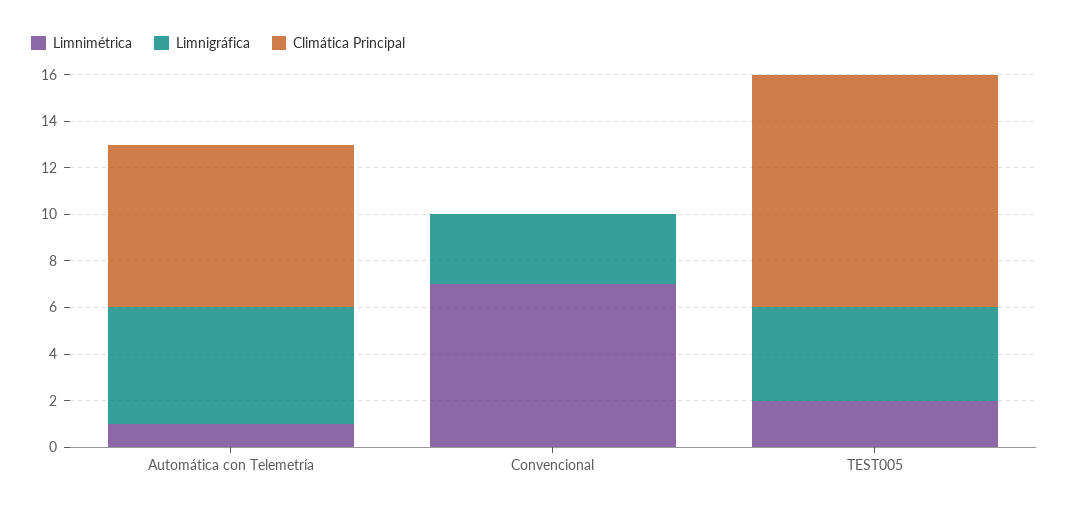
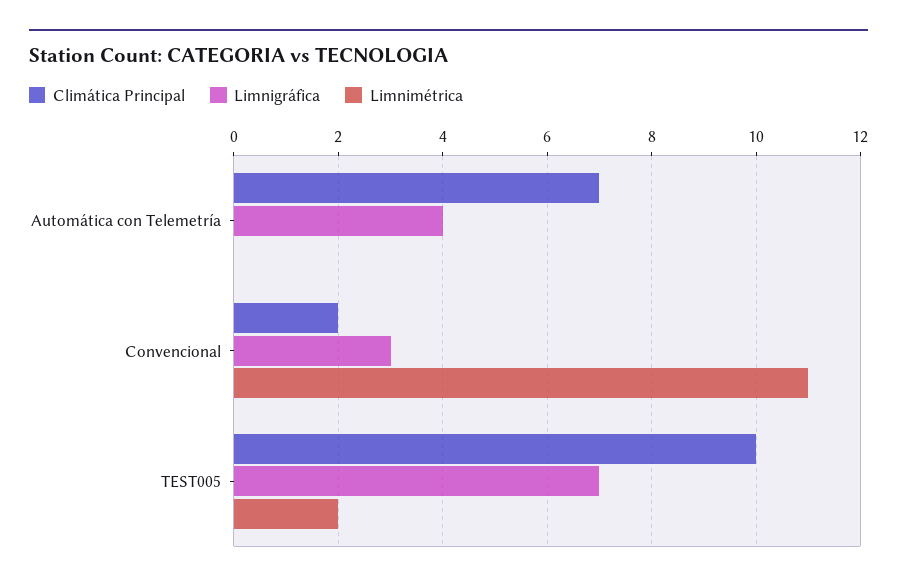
Limnimétrica, Automática con Telemetría: 1 -> 0
Limnigráfica, Automática con Telemetría: 5 -> 4
Limnimétrica, Convencional: 7 -> 11
Climática Principal, Convencional: 0 -> 2
Limnigráfica, TEST005: 4 -> 7

